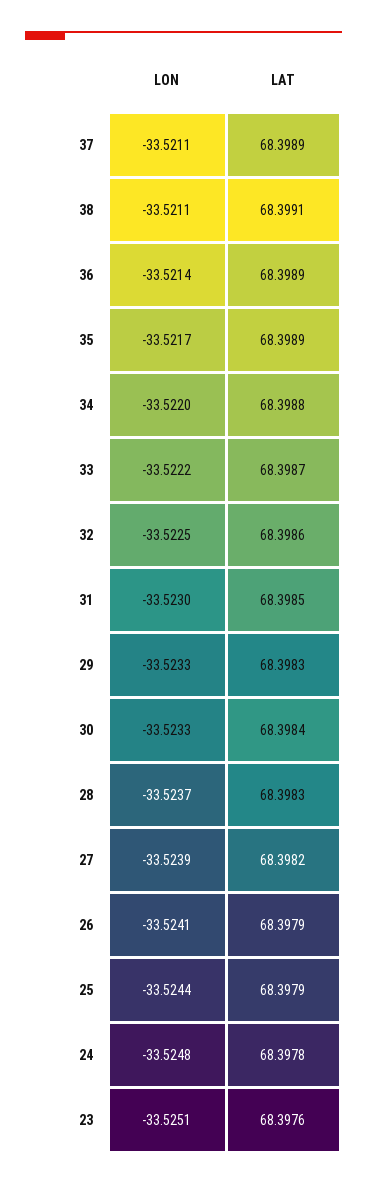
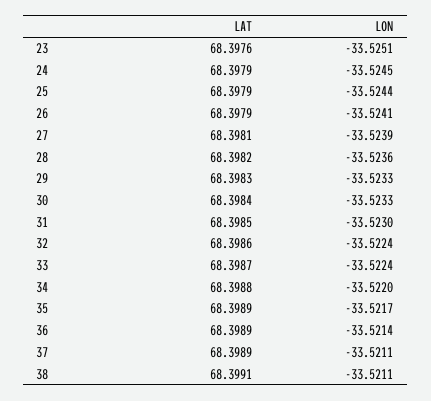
LON, 33: -33.5222 -> -33.5224
LON, 32: -33.5225 -> -33.5224
LON, 28: -33.5237 -> -33.5236
LAT, 28: 68.3983 -> 68.3982
LAT, 27: 68.3982 -> 68.3981
LON, 24: -33.5248 -> -33.5245
LAT, 24: 68.3978 -> 68.3979

